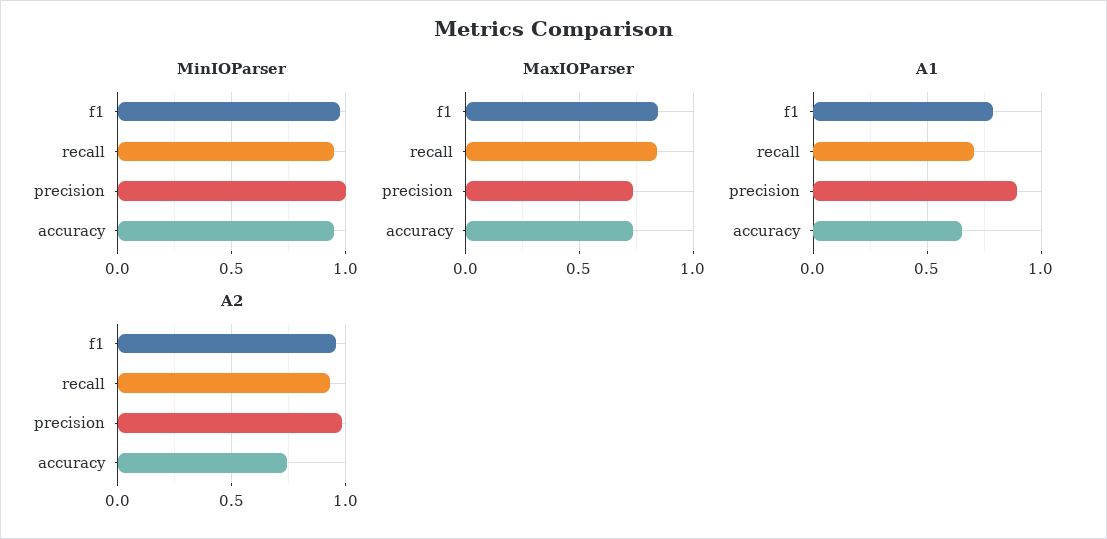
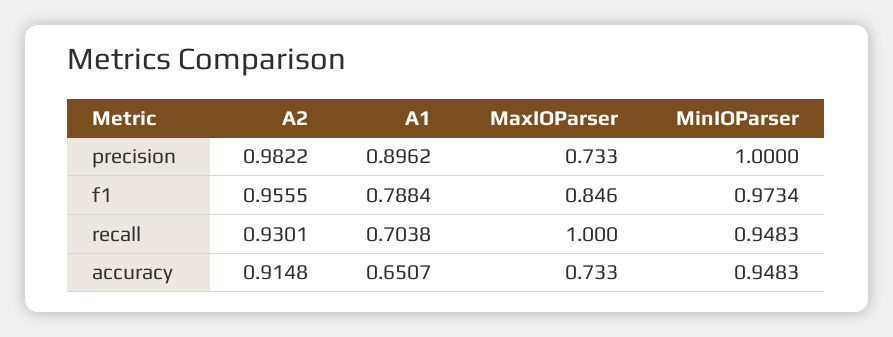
MaxIOParser, recall: 0.85 -> 1
A2, accuracy: 0.75 -> 0.9148

